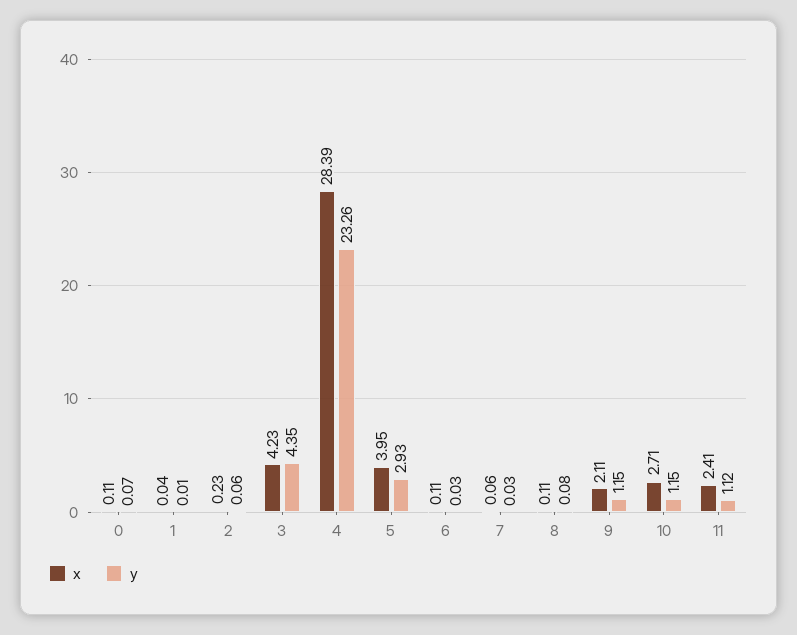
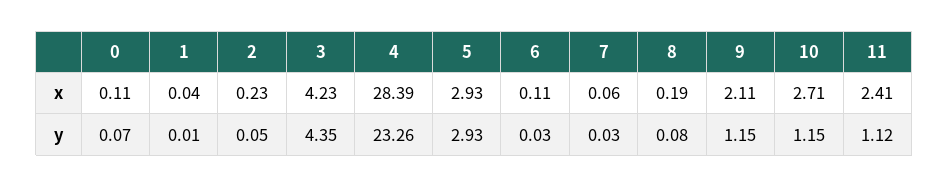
y, 2: 0.06 -> 0.05
x, 5: 3.95 -> 2.93
x, 8: 0.11 -> 0.19

